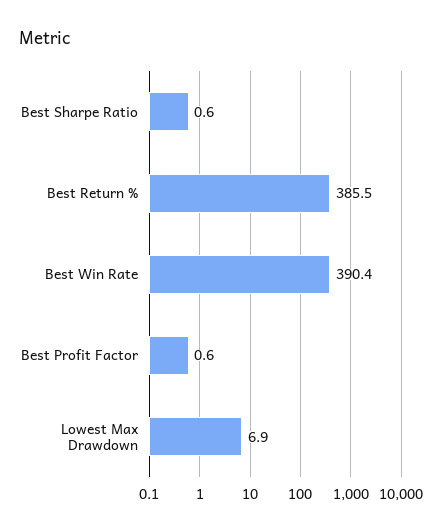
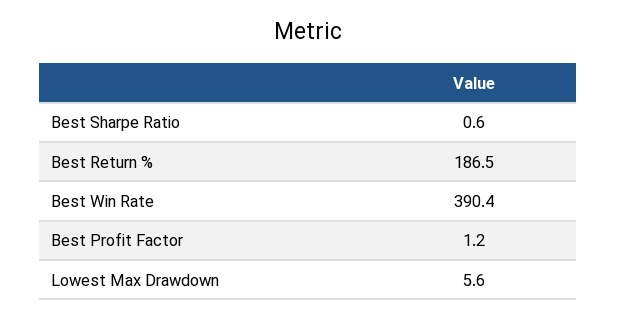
Best Return %: 385.5 -> 186.5
Best Profit Factor: 0.6 -> 1.2
Lowest Max Drawdown: 6.9 -> 5.6

